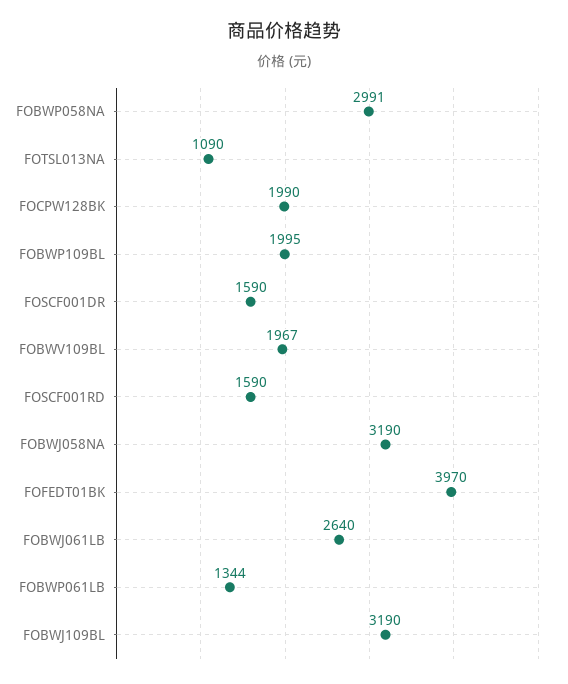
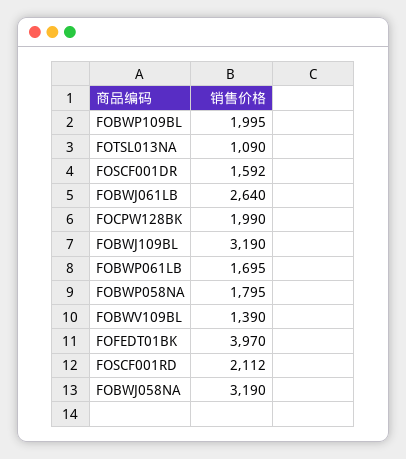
FOBWP058NA: 2991 -> 1795
FOSCF001DR: 1590 -> 1592
FOBWV109BL: 1967 -> 1390
FOSCF001RD: 1590 -> 2112
FOBWP061LB: 1344 -> 1695

